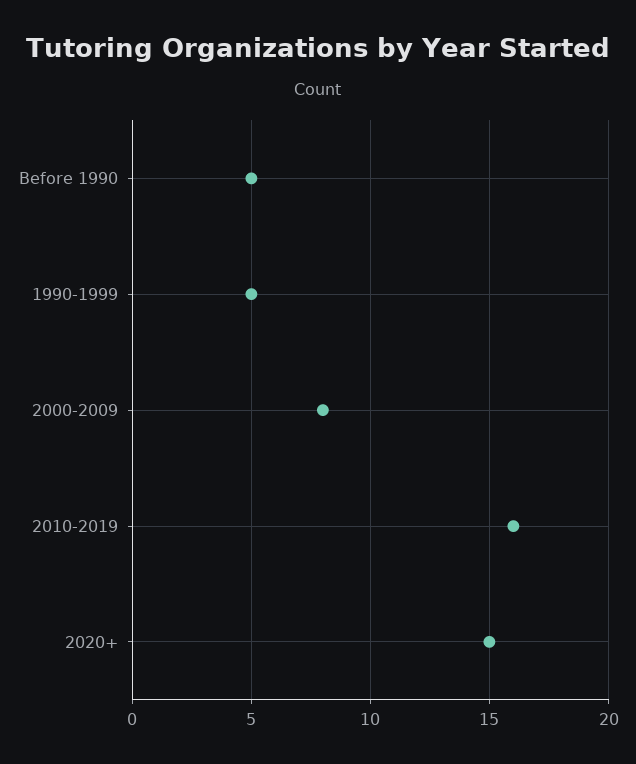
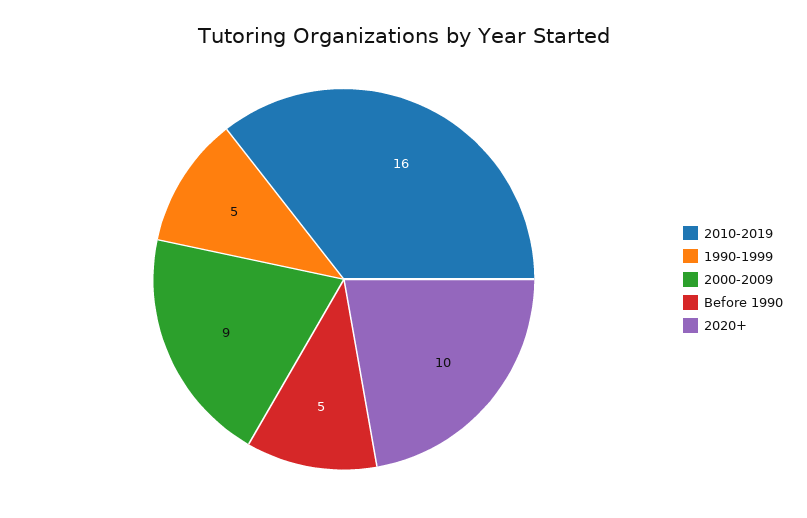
2000-2009: 8 -> 9
2020+: 15 -> 10

